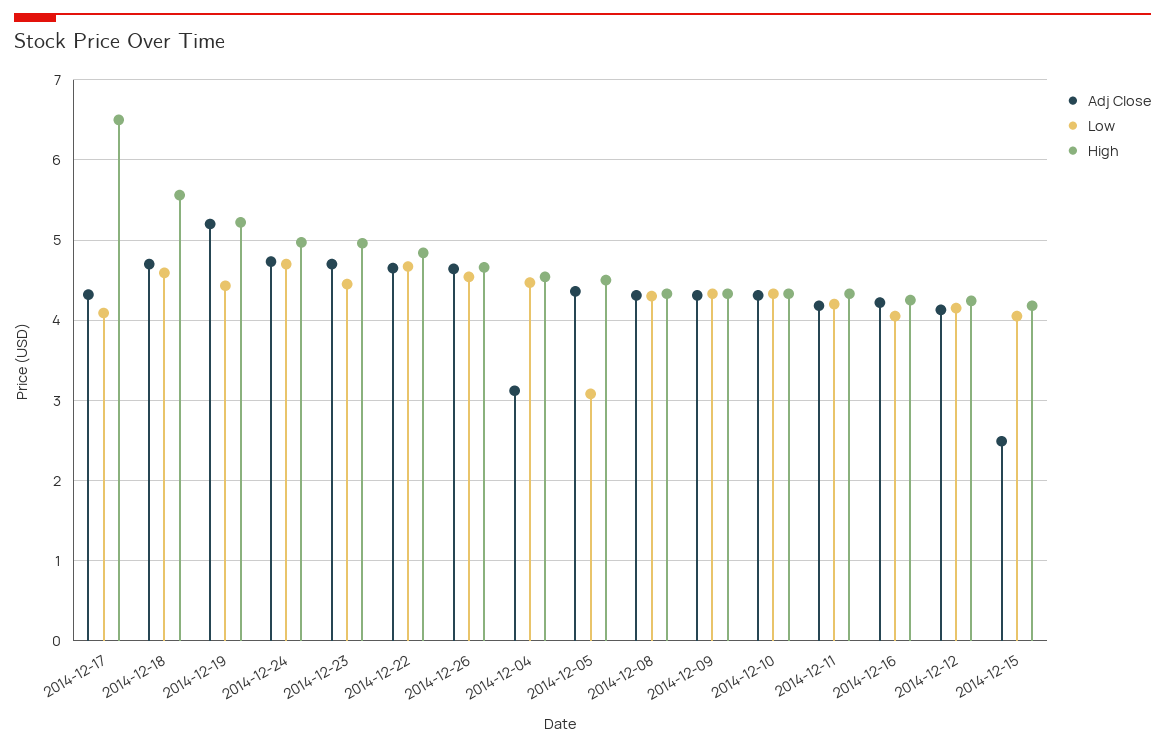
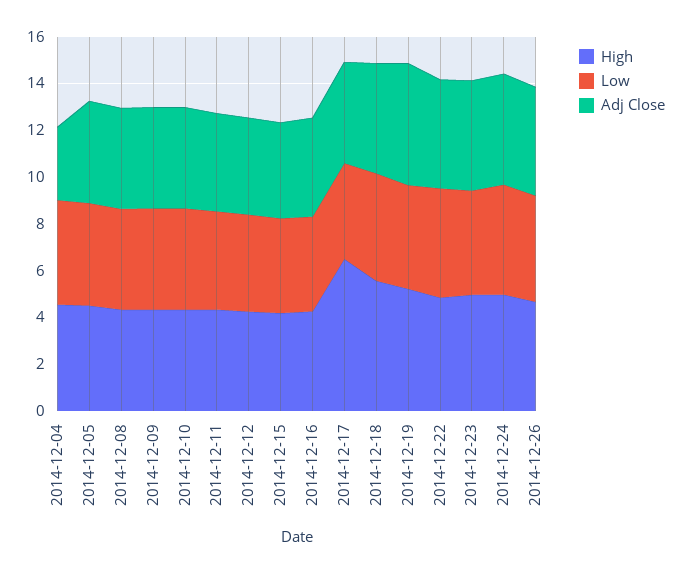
Low, 2014-12-05: 3.1 -> 4.5
Adj Close, 2014-12-15: 2.5 -> 4

